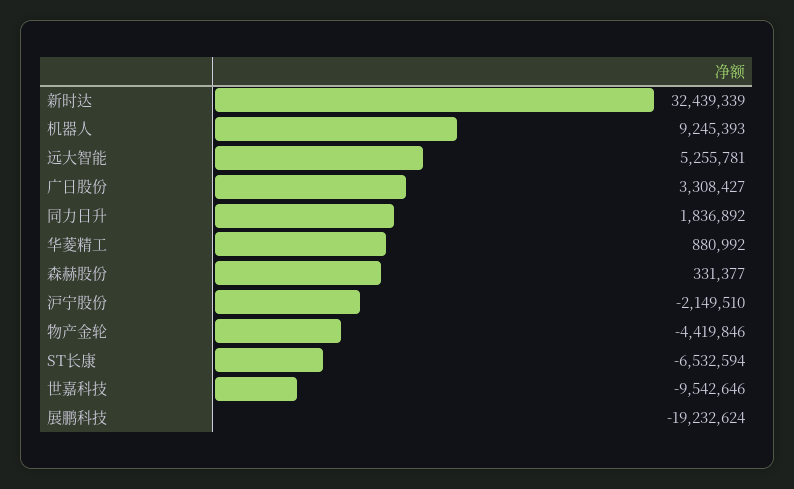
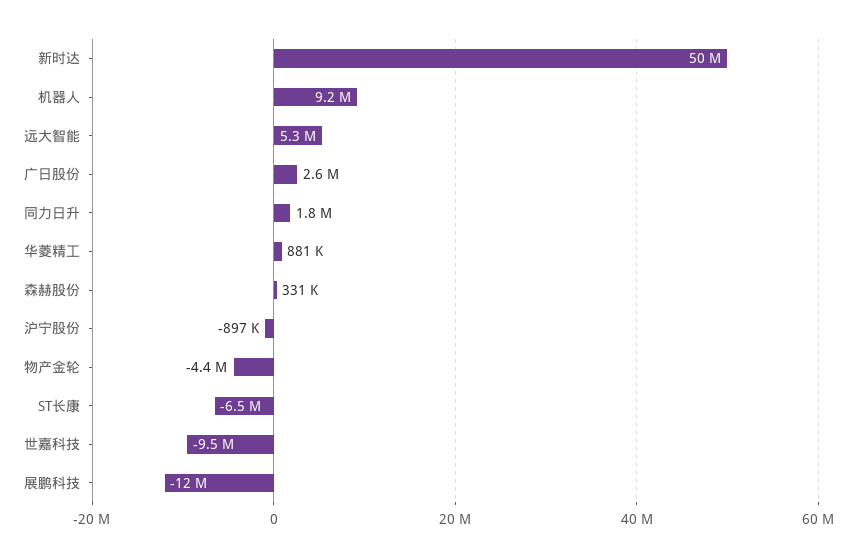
新时达: 32439339 -> 50000000
广日股份: 3308427 -> 2600000
沪宁股份: -2149510 -> -897000
展鹏科技: -19232624 -> -12000000

